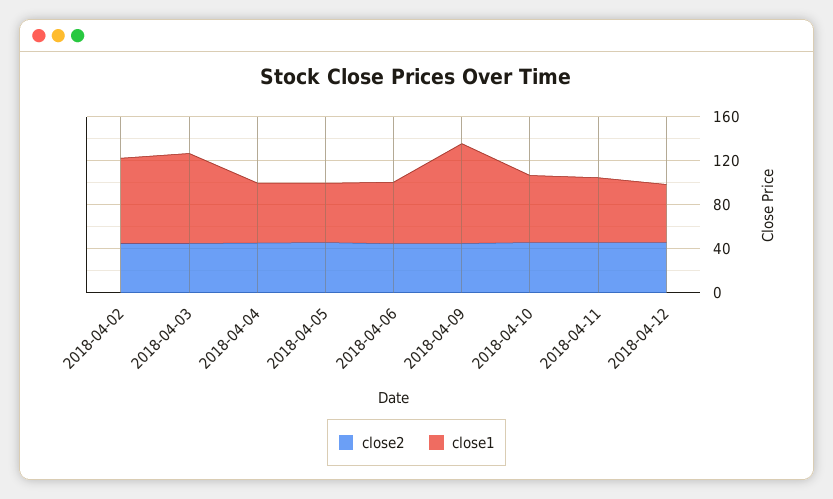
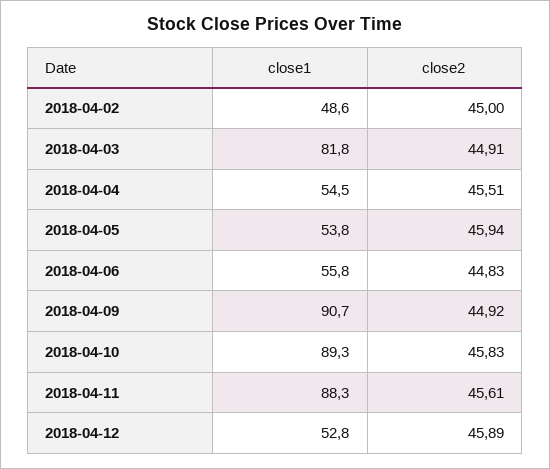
close1, 2018-04-02: 80 -> 48.6
close1, 2018-04-10: 60 -> 89.3
close1, 2018-04-11: 60 -> 88.3

